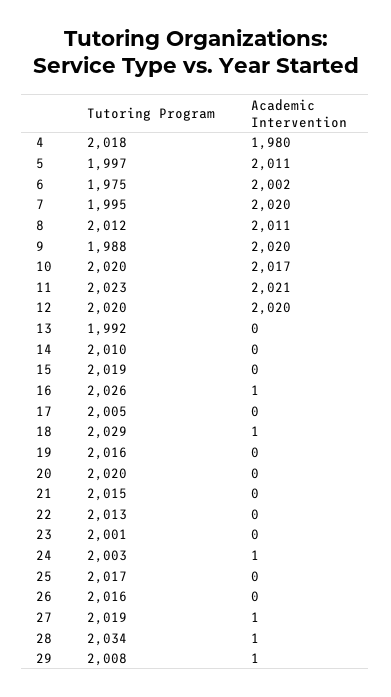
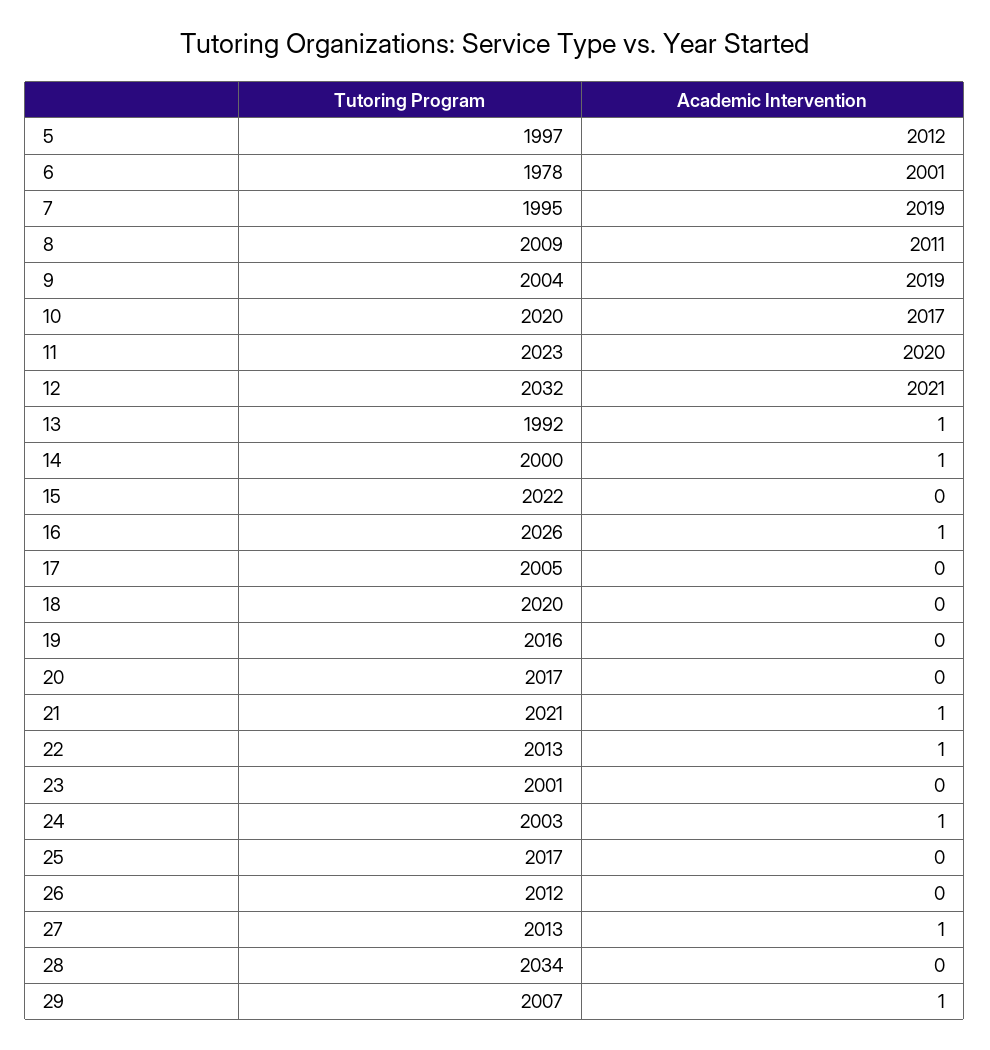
Tutoring Program, 4: 2018 -> none
Academic Intervention, 4: 1980 -> none
Academic Intervention, 5: 2011 -> 2012
Tutoring Program, 6: 1975 -> 1978
Academic Intervention, 6: 2002 -> 2001
Academic Intervention, 7: 2020 -> 2019
Tutoring Program, 8: 2012 -> 2009
Tutoring Program, 9: 1988 -> 2004
Academic Intervention, 9: 2020 -> 2019
Academic Intervention, 11: 2021 -> 2020
Tutoring Program, 12: 2020 -> 2032
Academic Intervention, 12: 2020 -> 2021
Academic Intervention, 13: 0 -> 1
Tutoring Program, 14: 2010 -> 2000
Academic Intervention, 14: 0 -> 1
Tutoring Program, 15: 2019 -> 2022
Tutoring Program, 18: 2029 -> 2020
Academic Intervention, 18: 1 -> 0
Tutoring Program, 20: 2020 -> 2017
Tutoring Program, 21: 2015 -> 2021
Academic Intervention, 21: 0 -> 1
Academic Intervention, 22: 0 -> 1
Tutoring Program, 26: 2016 -> 2012
Tutoring Program, 27: 2019 -> 2013
Academic Intervention, 28: 1 -> 0
Tutoring Program, 29: 2008 -> 2007

